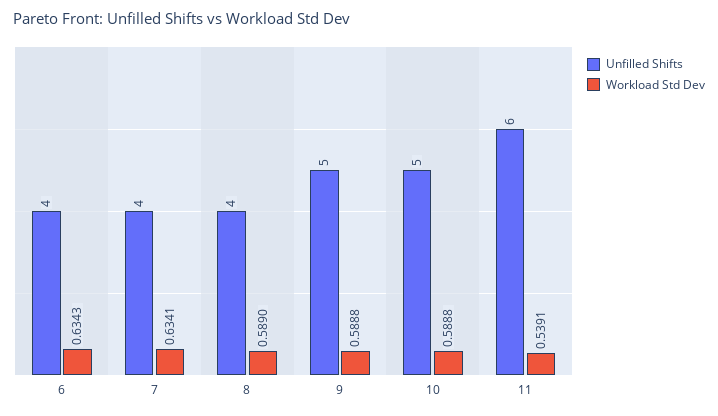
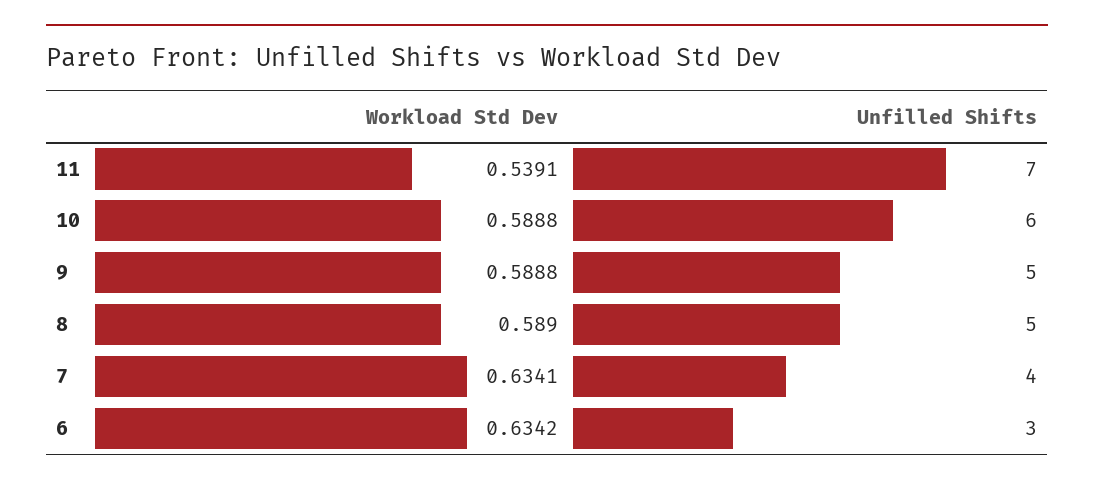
Unfilled Shifts, 6: 4 -> 3
Workload Std Dev, 6: 0.6343 -> 0.6342
Unfilled Shifts, 8: 4 -> 5
Unfilled Shifts, 10: 5 -> 6
Unfilled Shifts, 11: 6 -> 7

